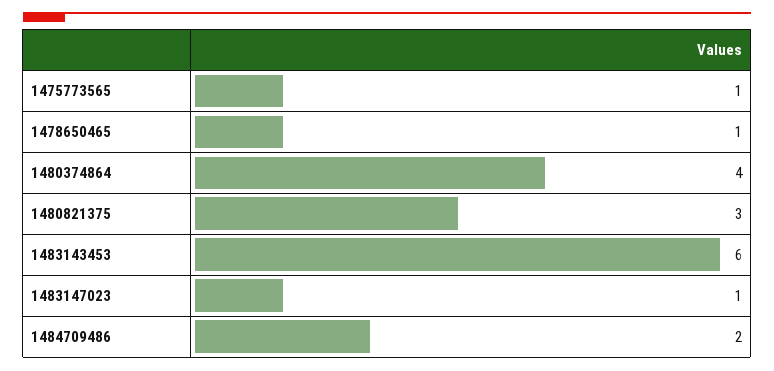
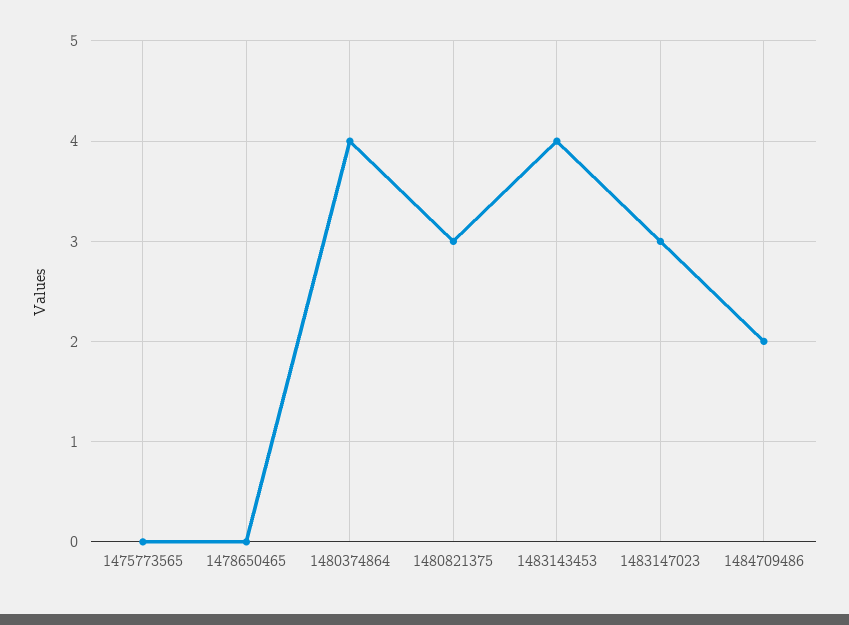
1475773565: 1 -> 0
1478650465: 1 -> 0
1483143453: 6 -> 4
1483147023: 1 -> 3

